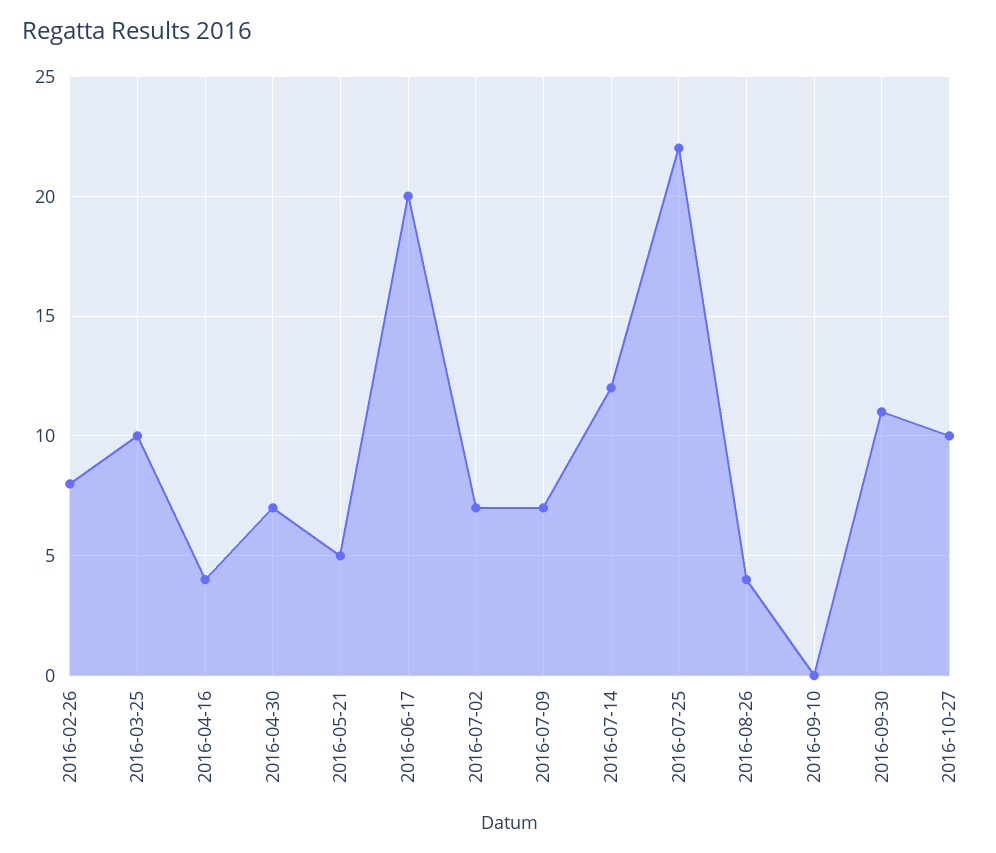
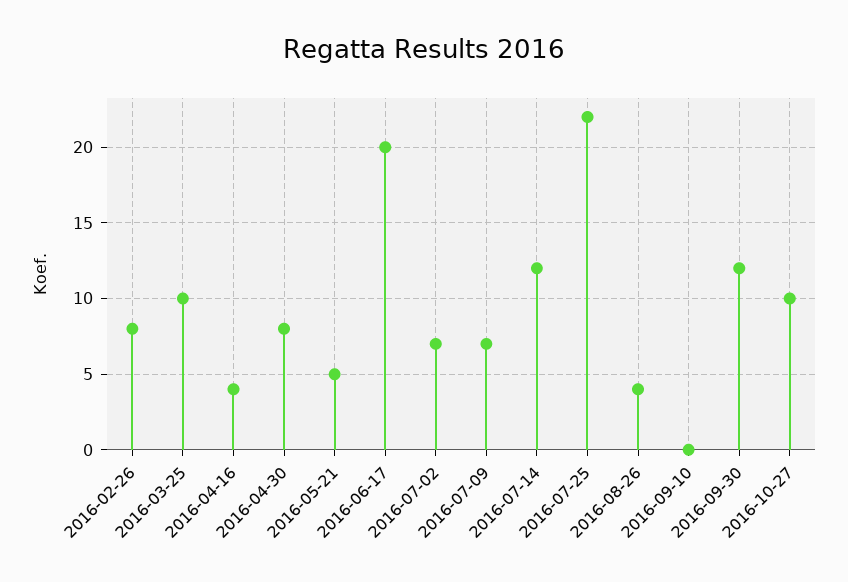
2016-04-30: 7 -> 8
2016-09-30: 11 -> 12

